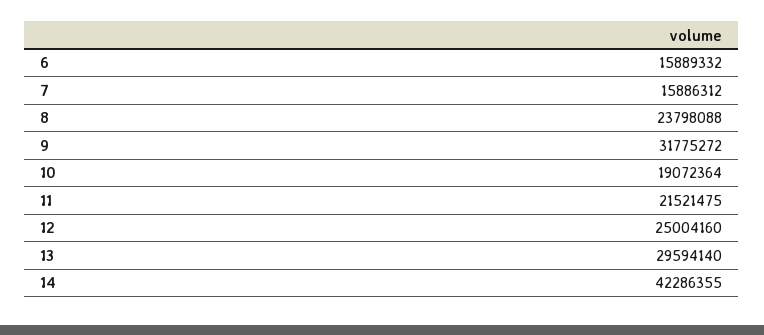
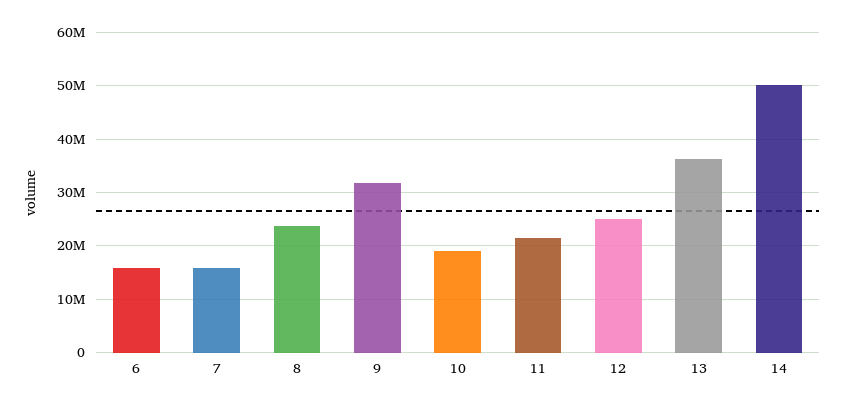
13: 29594140 -> 36000000
14: 42286355 -> 50000000

